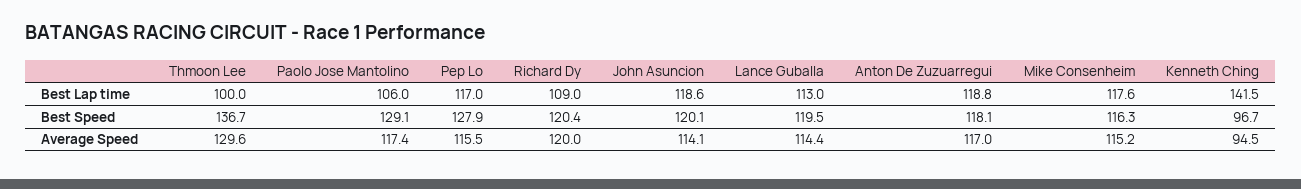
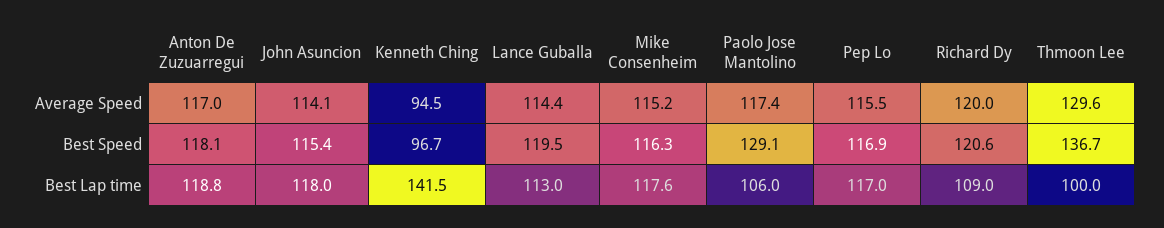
John Asuncion, Best Lap time: 118.6 -> 118
Pep Lo, Best Speed: 127.9 -> 116.9
Richard Dy, Best Speed: 120.4 -> 120.6
John Asuncion, Best Speed: 120.1 -> 115.4

